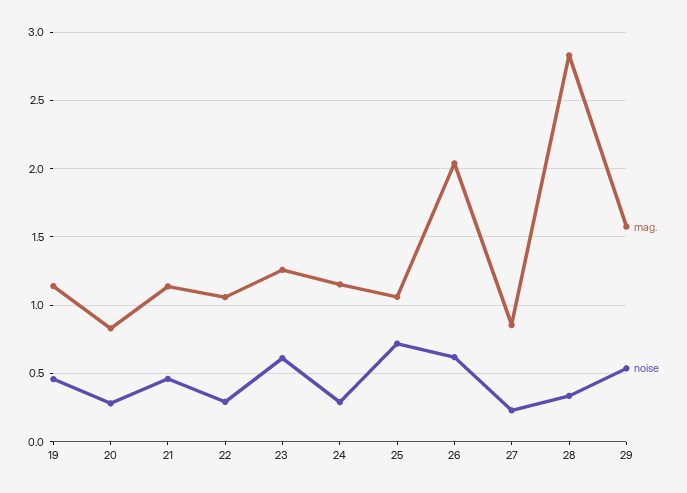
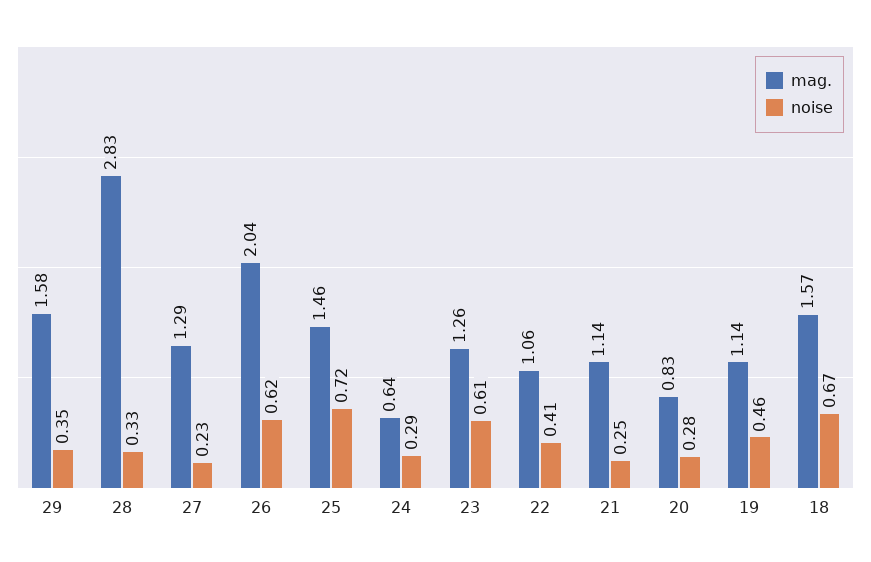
noise, 21: 0.45 -> 0.25
noise, 22: 0.3 -> 0.41
mag., 24: 1.15 -> 0.64
mag., 25: 1.05 -> 1.46
mag., 27: 0.85 -> 1.29
noise, 29: 0.55 -> 0.35
mag., 18: none -> 1.57
noise, 18: none -> 0.67

